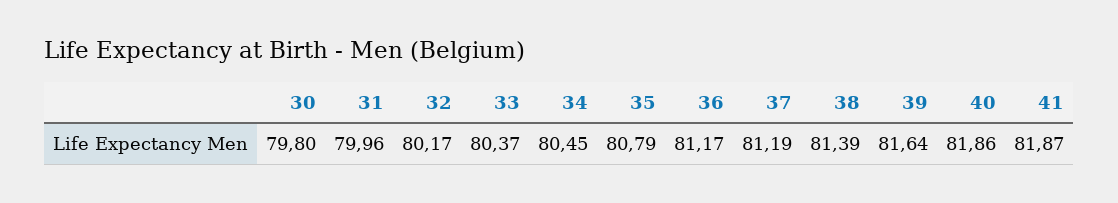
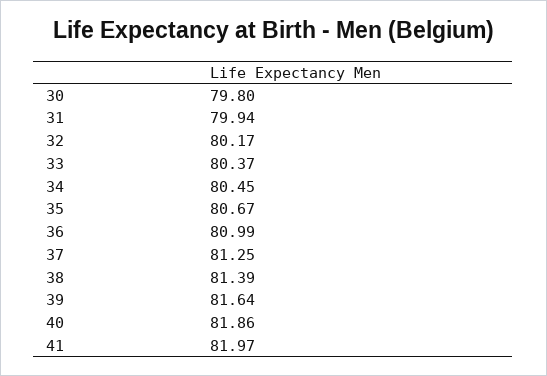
31: 79.96 -> 79.94
35: 80.79 -> 80.67
36: 81.17 -> 80.99
37: 81.19 -> 81.25
41: 81.87 -> 81.97

